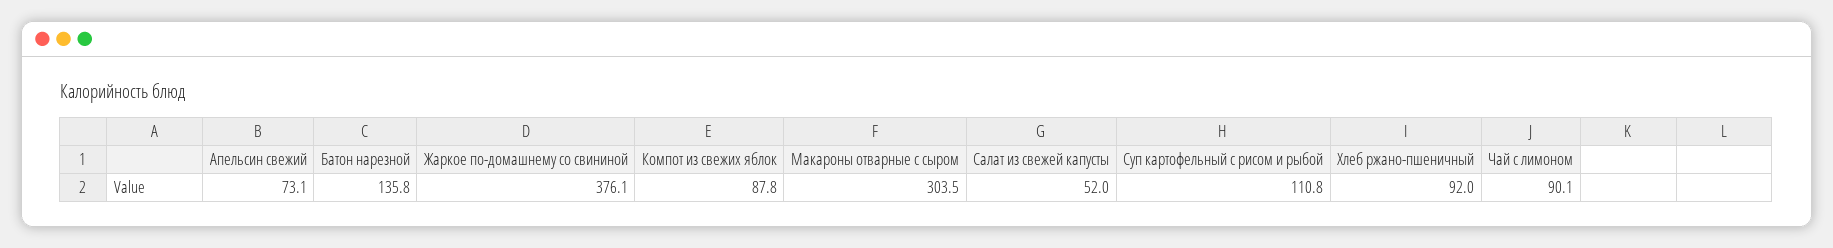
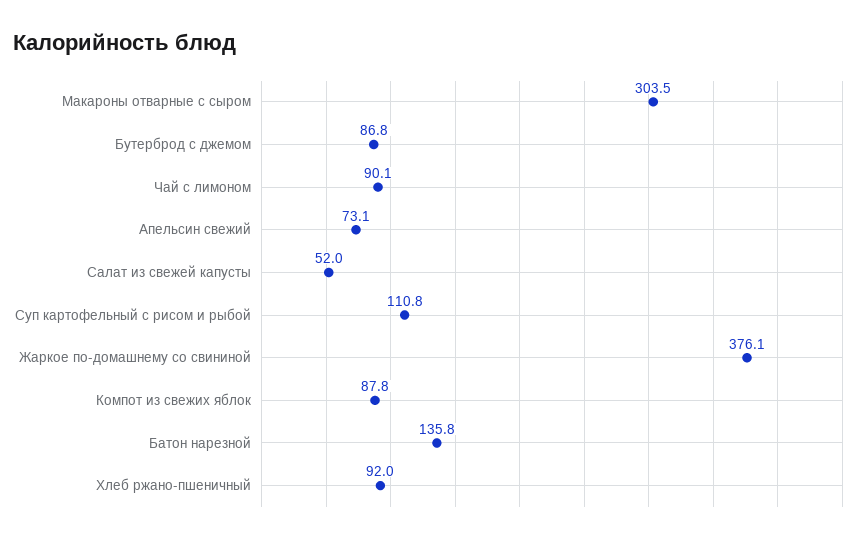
Бутерброд с джемом: none -> 86.8

